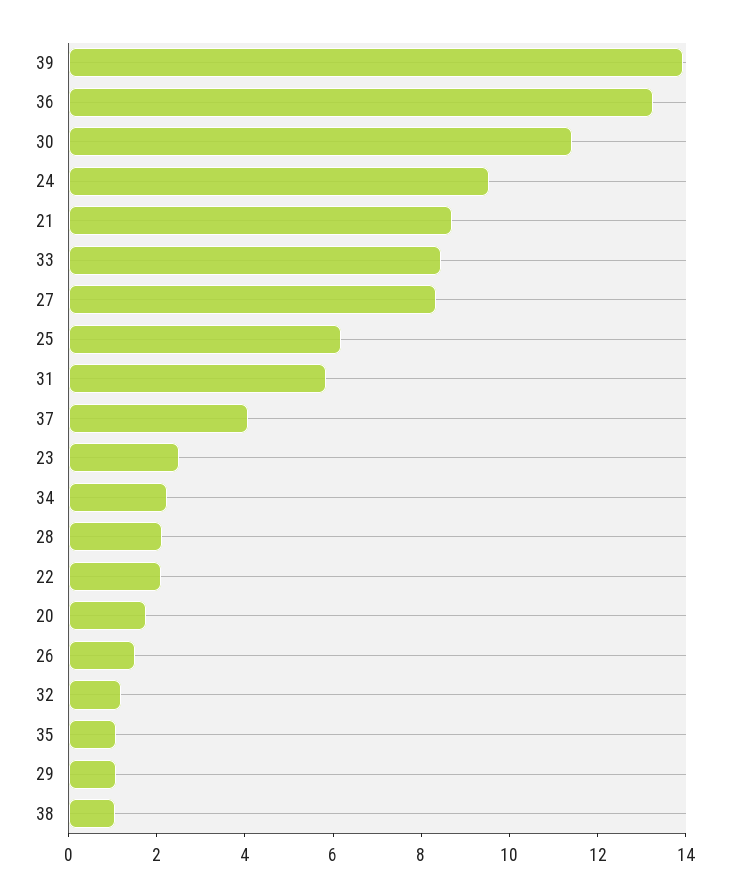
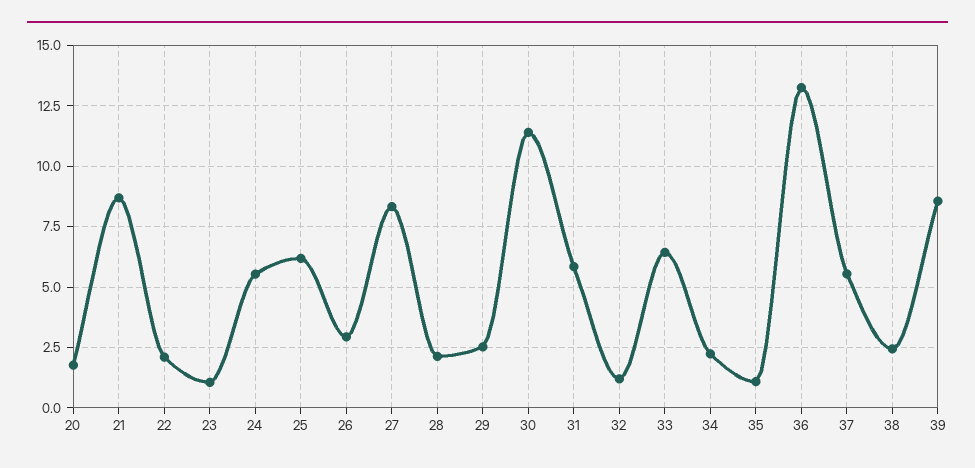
39: 14 -> 8.5
24: 9.5 -> 5.5
33: 8.5 -> 6.5
37: 4 -> 5.5
23: 2.5 -> 1
26: 1.5 -> 3
29: 1 -> 2.5
38: 1 -> 2.5

